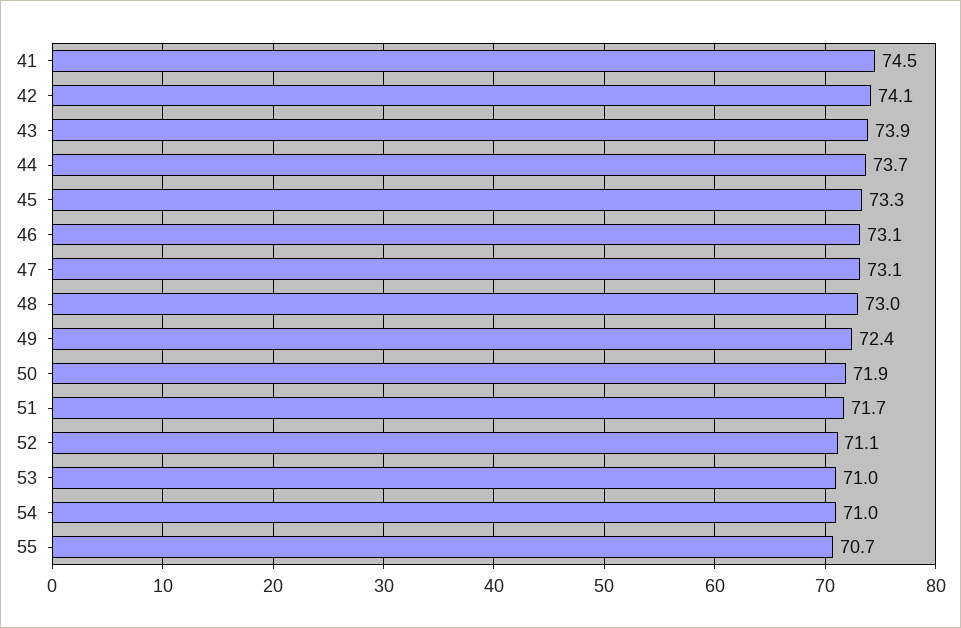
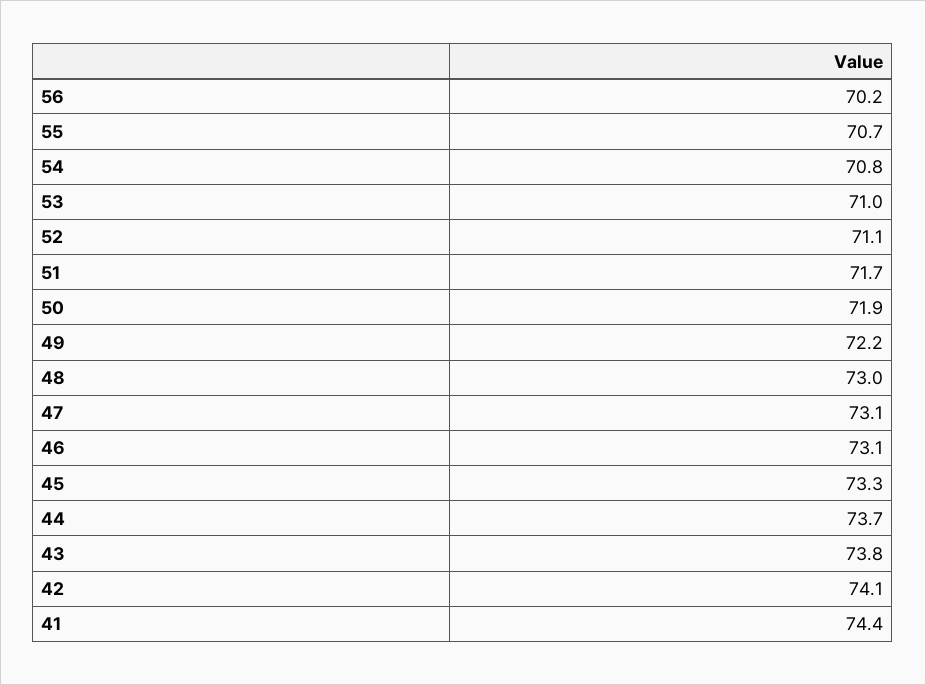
41: 74.5 -> 74.4
43: 73.9 -> 73.8
49: 72.4 -> 72.2
54: 71 -> 70.8
56: none -> 70.2

